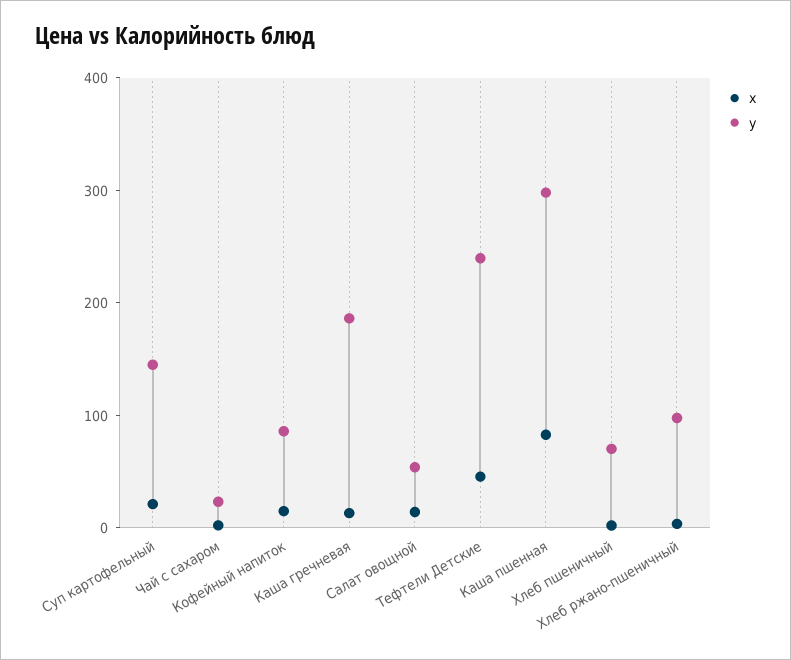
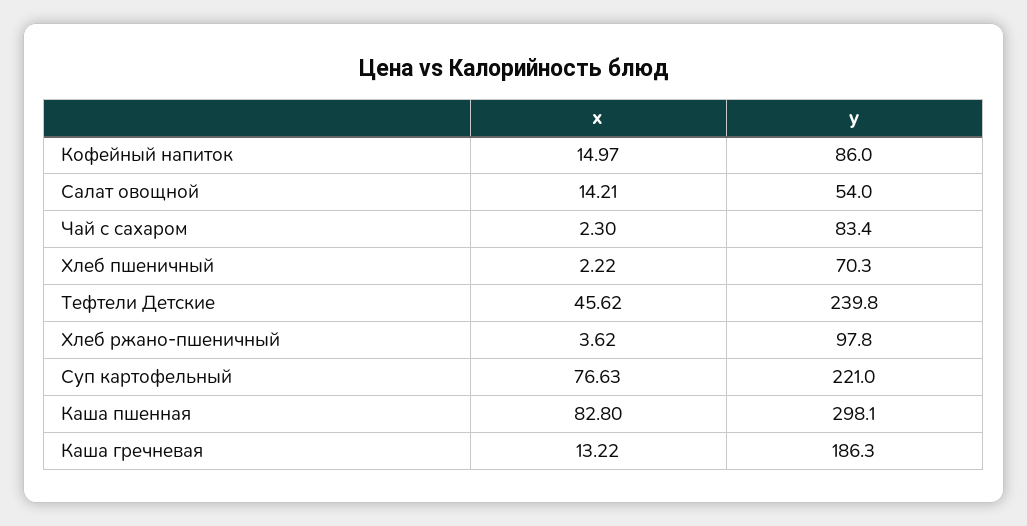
x, Суп картофельный: 20 -> 76.63
y, Суп картофельный: 140 -> 221
y, Чай с сахаром: 20 -> 83.4

